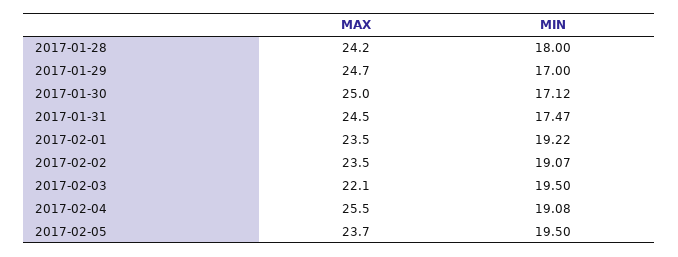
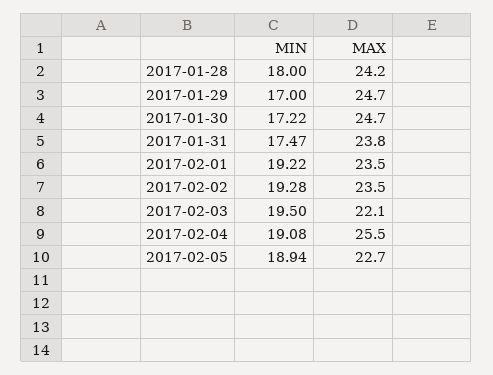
MAX, 2017-01-30: 25 -> 24.7
MIN, 2017-01-30: 17.12 -> 17.22
MAX, 2017-01-31: 24.5 -> 23.8
MIN, 2017-02-02: 19.07 -> 19.28
MAX, 2017-02-05: 23.7 -> 22.7
MIN, 2017-02-05: 19.5 -> 18.94

